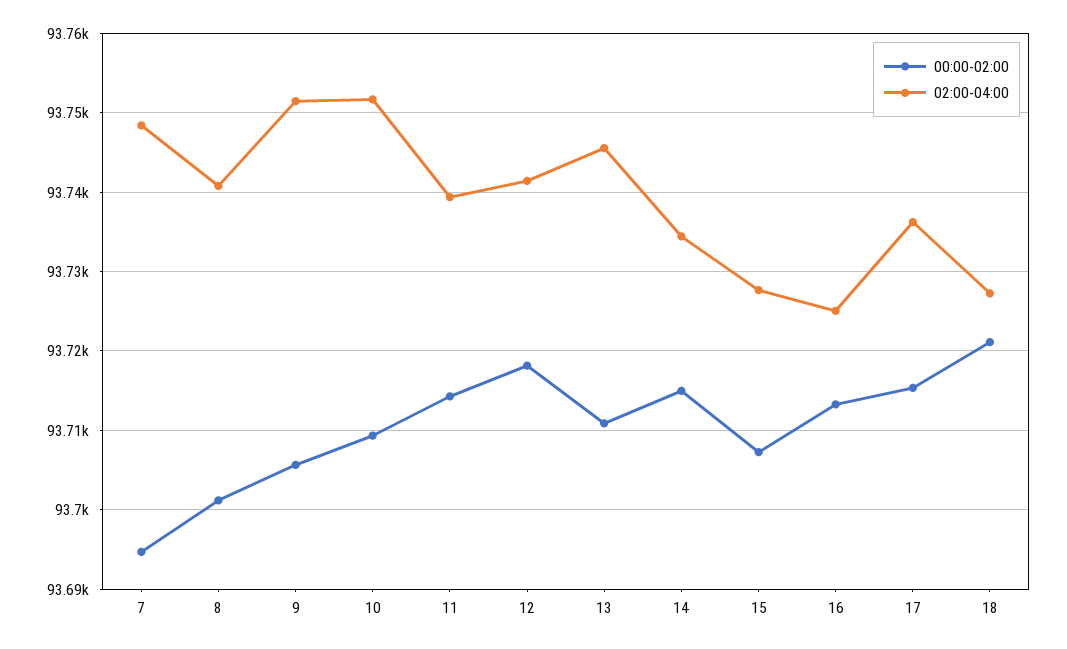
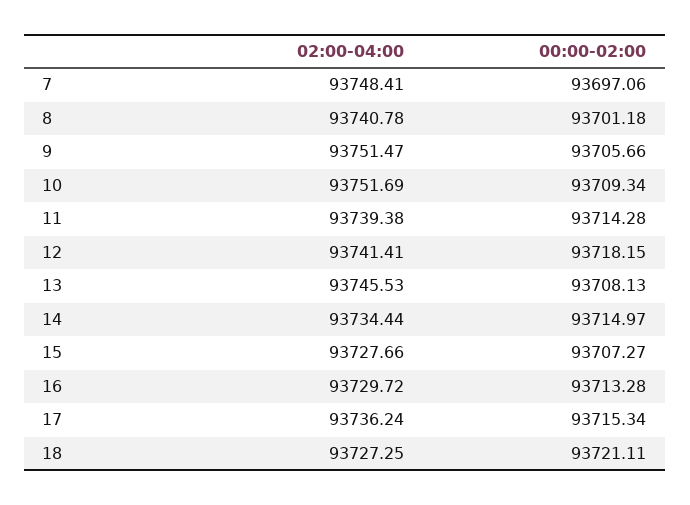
00:00-02:00, 7: 93695 -> 93697.06
00:00-02:00, 13: 93711 -> 93708.13
02:00-04:00, 16: 93725 -> 93729.72

